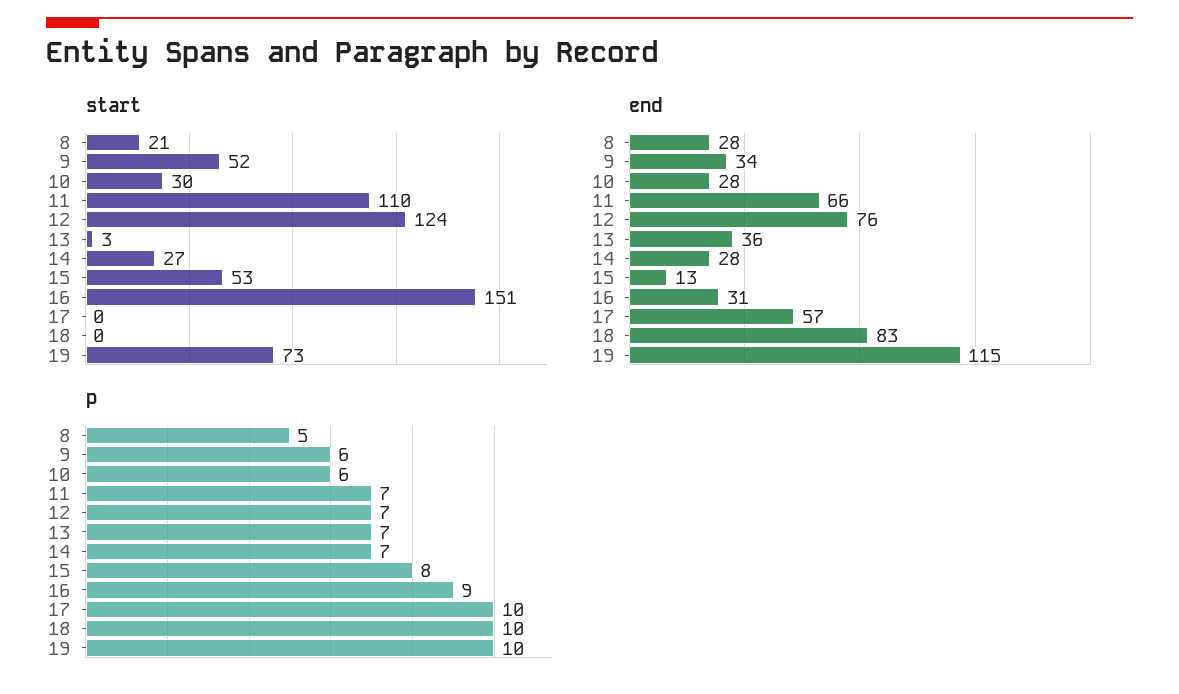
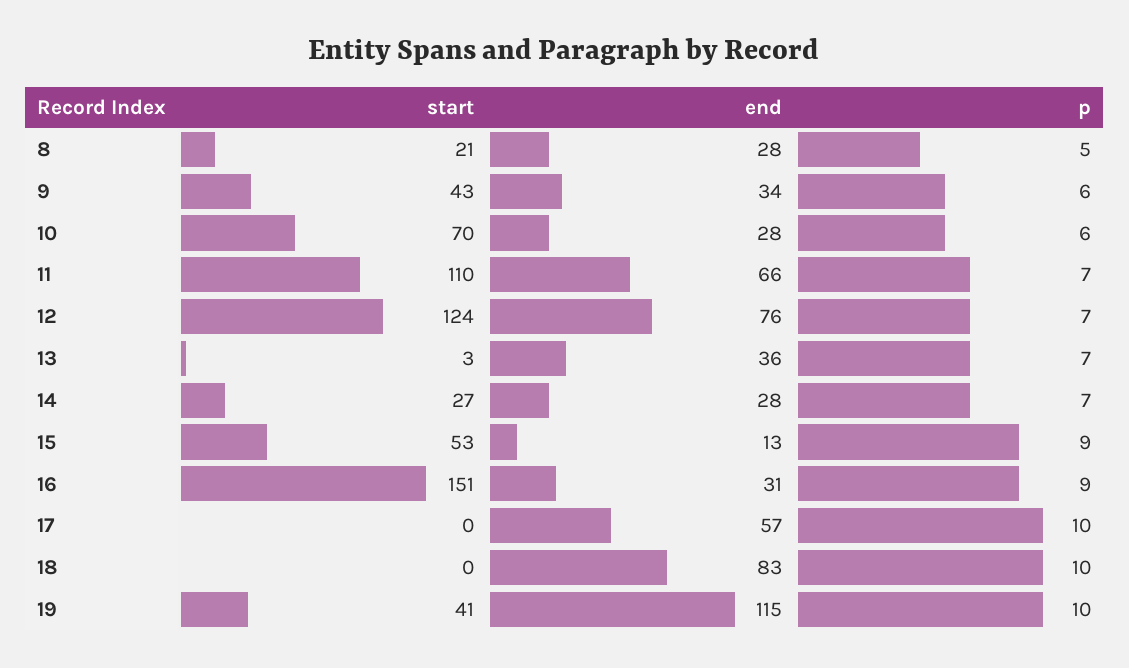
start, 9: 52 -> 43
start, 10: 30 -> 70
start, 19: 73 -> 41
p, 15: 8 -> 9

